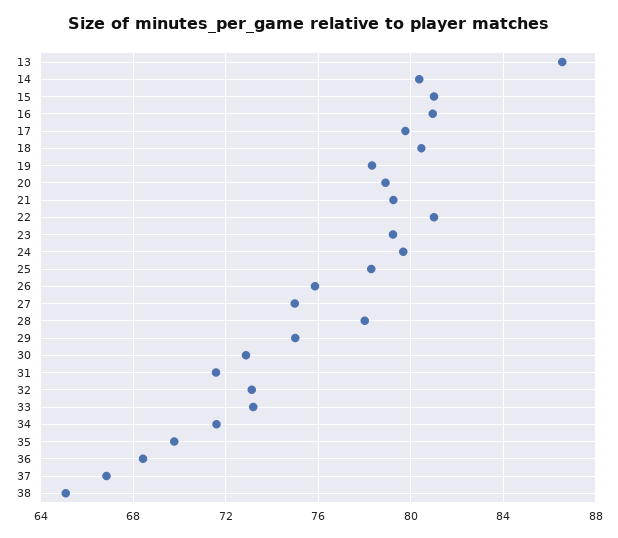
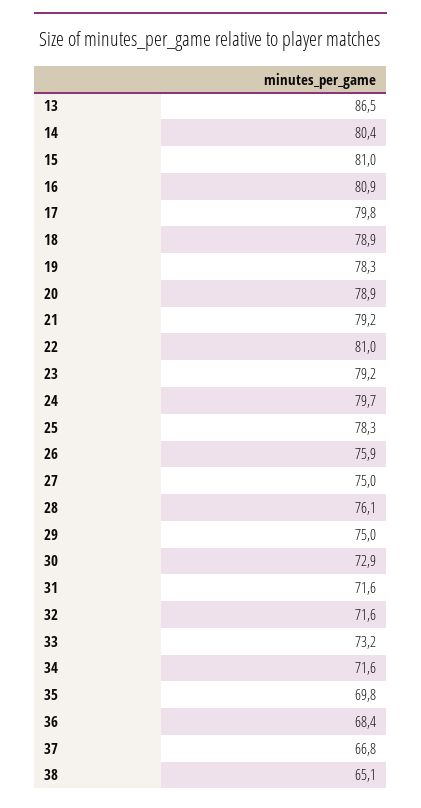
18: 80.5 -> 78.9
28: 78 -> 76.1
32: 73 -> 71.6

